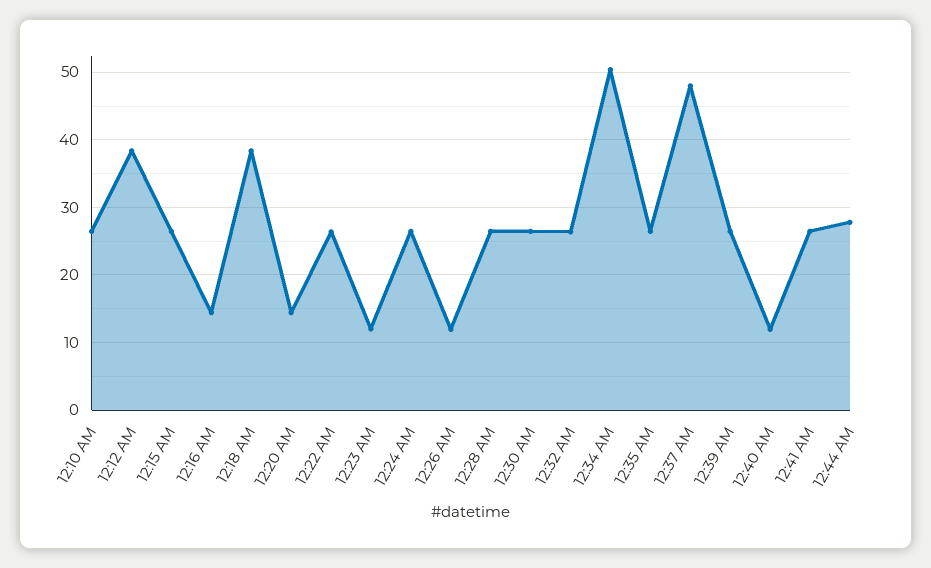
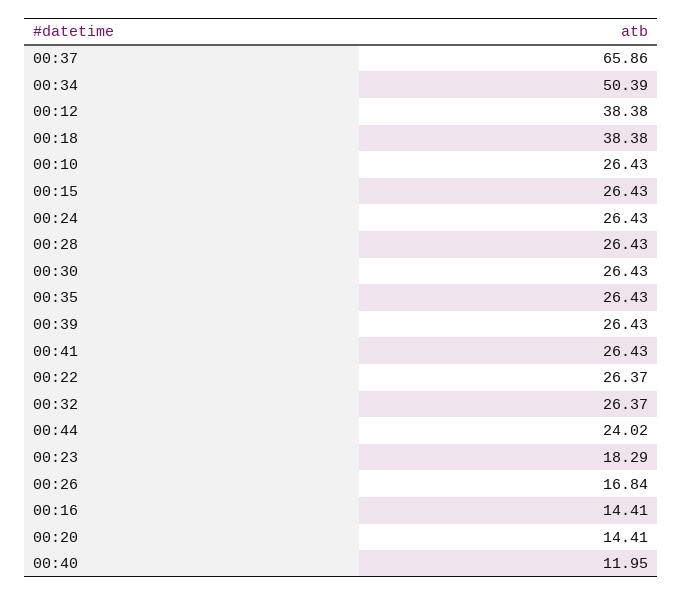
12:23 AM: 12 -> 18.29
12:26 AM: 12 -> 16.84
12:37 AM: 48 -> 65.86
12:44 AM: 28 -> 24.02

